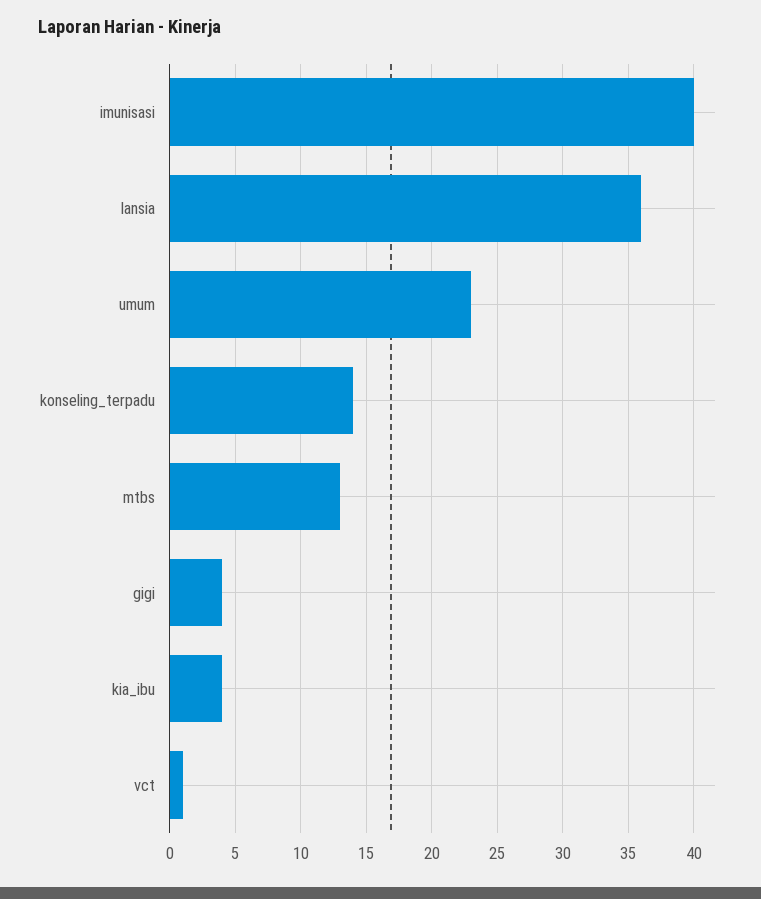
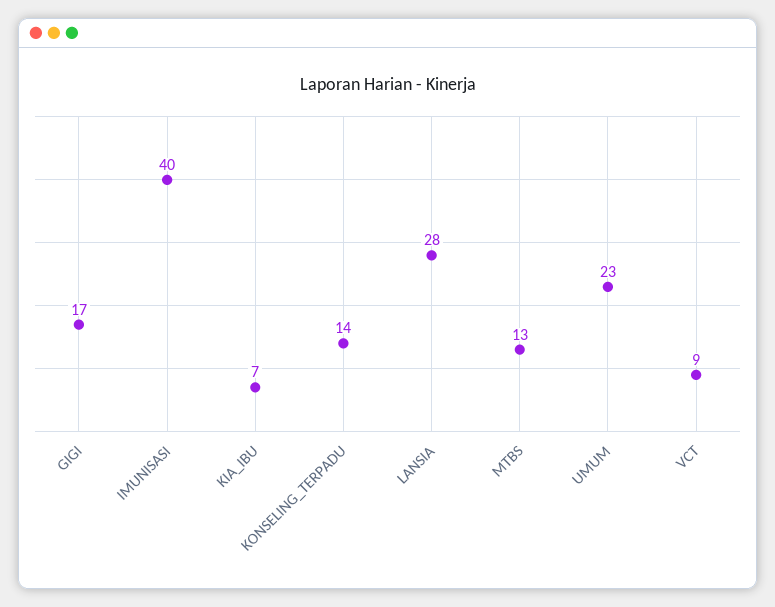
lansia: 36 -> 28
gigi: 4 -> 17
kia_ibu: 4 -> 7
vct: 1 -> 9

